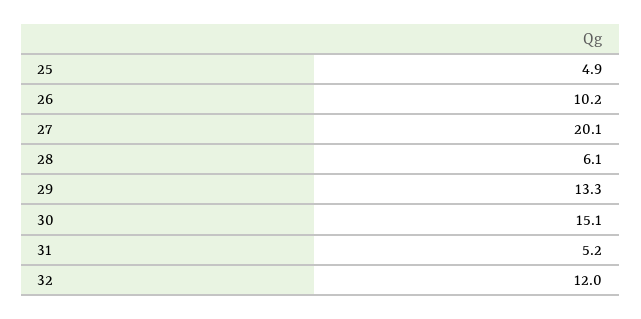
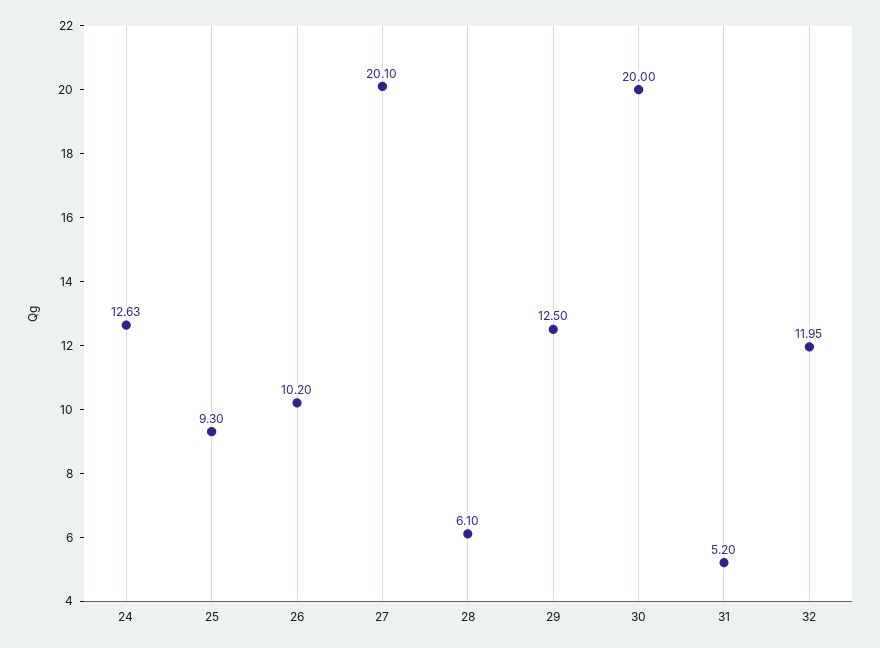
25: 4.9 -> 9.3
29: 13.3 -> 12.5
30: 15.1 -> 20
24: none -> 12.63

